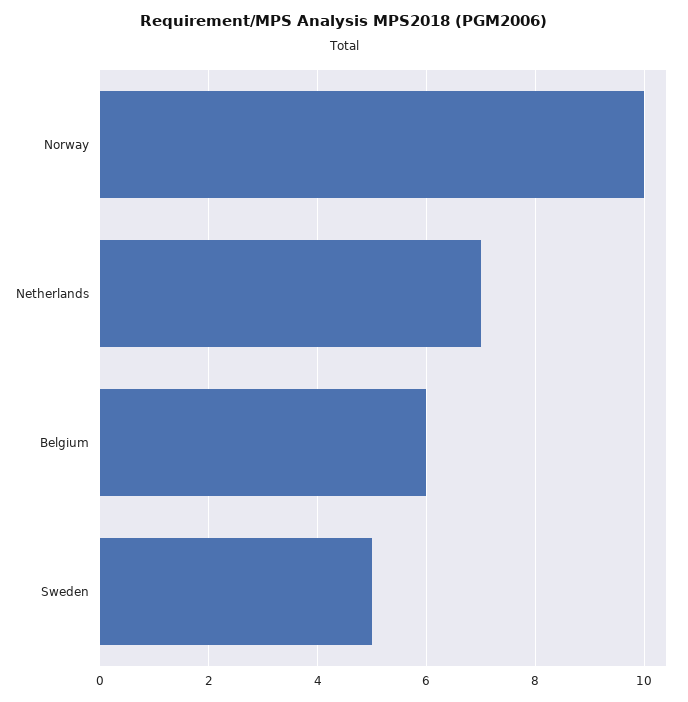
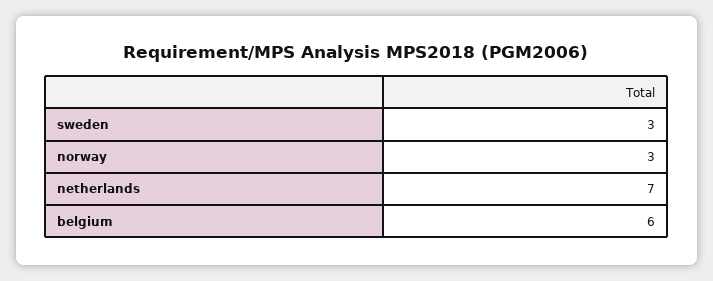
Norway: 10 -> 3
Sweden: 5 -> 3

